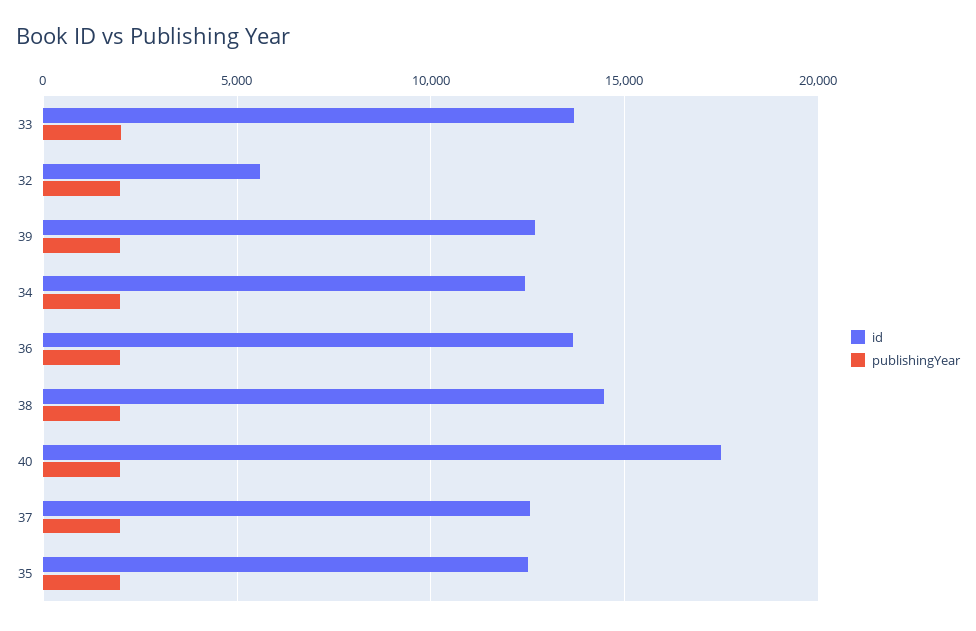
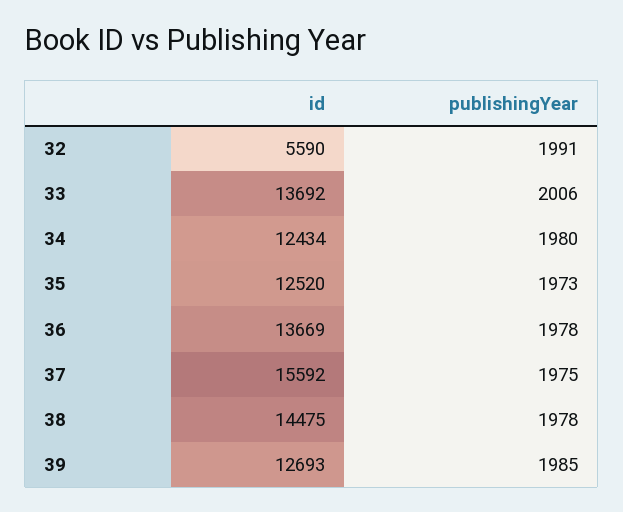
id, 40: 17500 -> none
publishingYear, 40: 2000 -> none
id, 37: 12500 -> 15592

